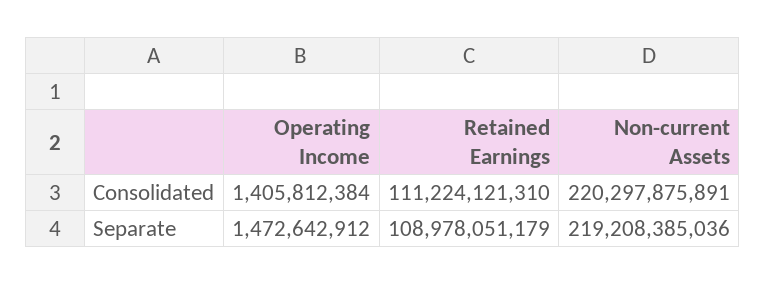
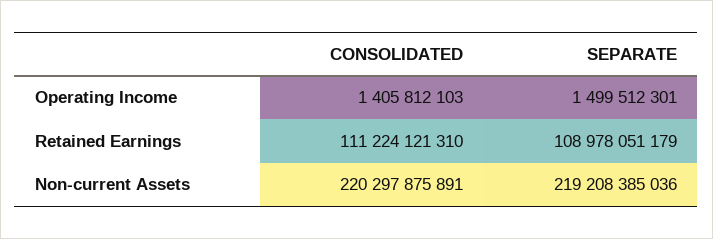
Operating Income, Consolidated: 1405812384 -> 1405812103
Operating Income, Separate: 1472642912 -> 1499512301

